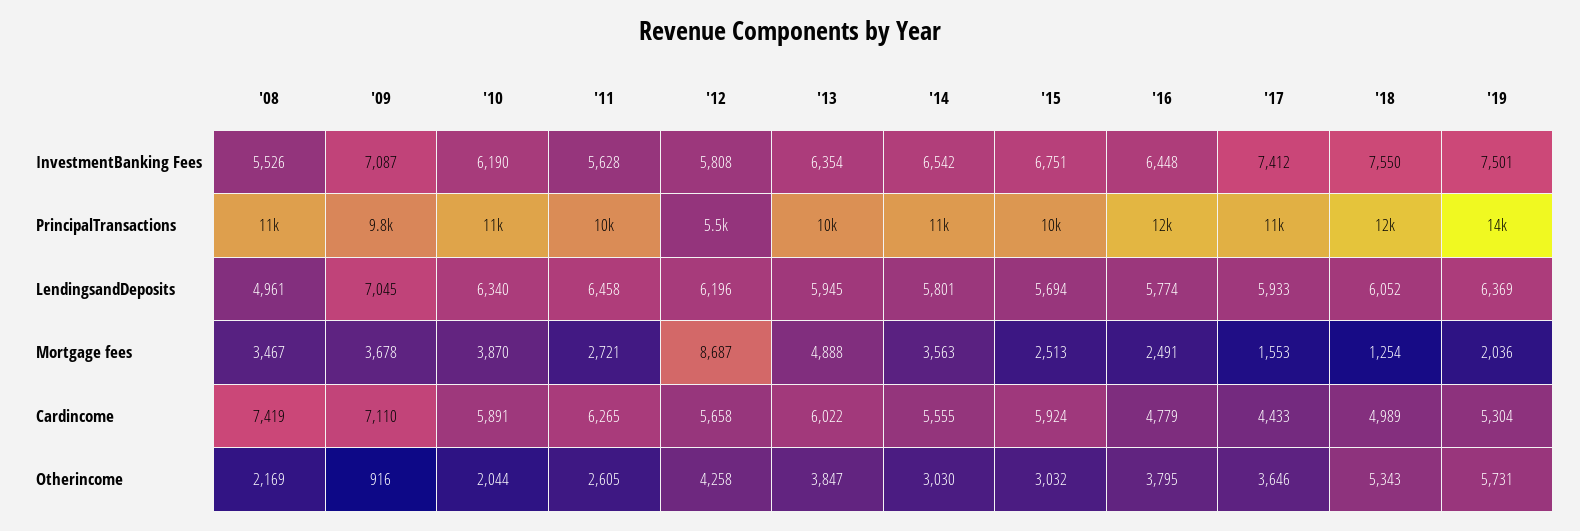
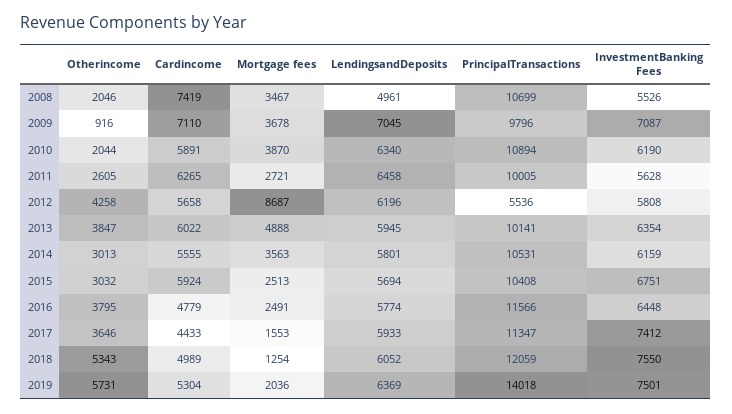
'14, InvestmentBanking Fees: 6542 -> 6159
'08, Otherincome: 2169 -> 2046
'14, Otherincome: 3030 -> 3013

